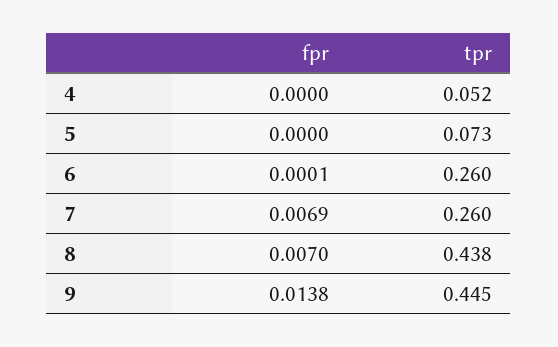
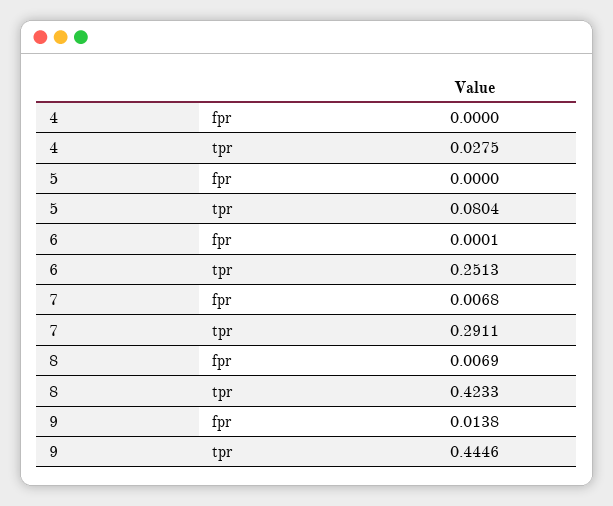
tpr, 4: 0.052 -> 0.0275
tpr, 5: 0.073 -> 0.0804
tpr, 6: 0.26 -> 0.2513
fpr, 7: 0.0069 -> 0.0068
tpr, 7: 0.26 -> 0.2911
fpr, 8: 0.007 -> 0.0069
tpr, 8: 0.438 -> 0.4233

